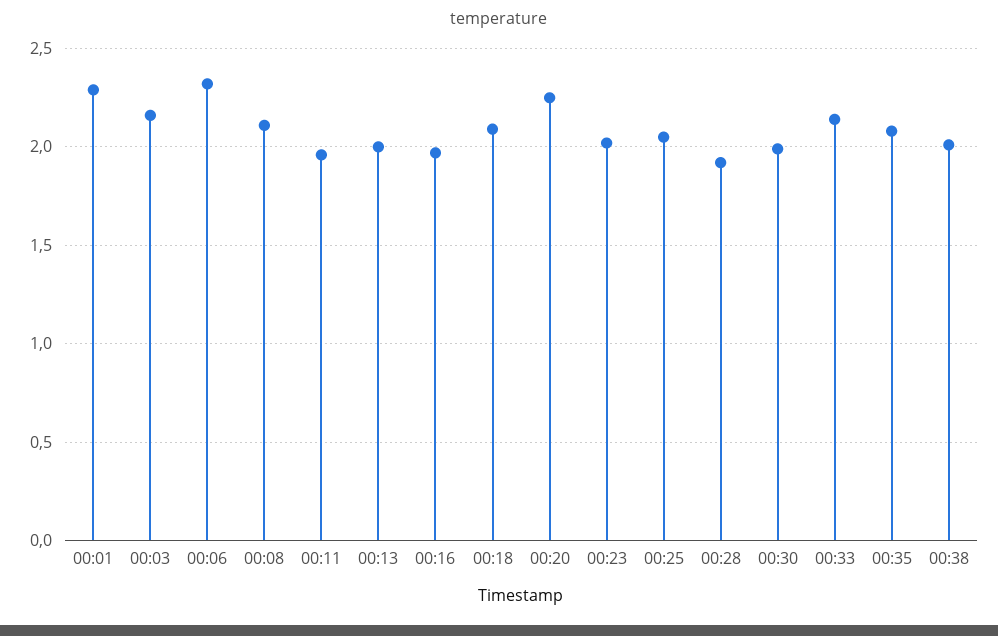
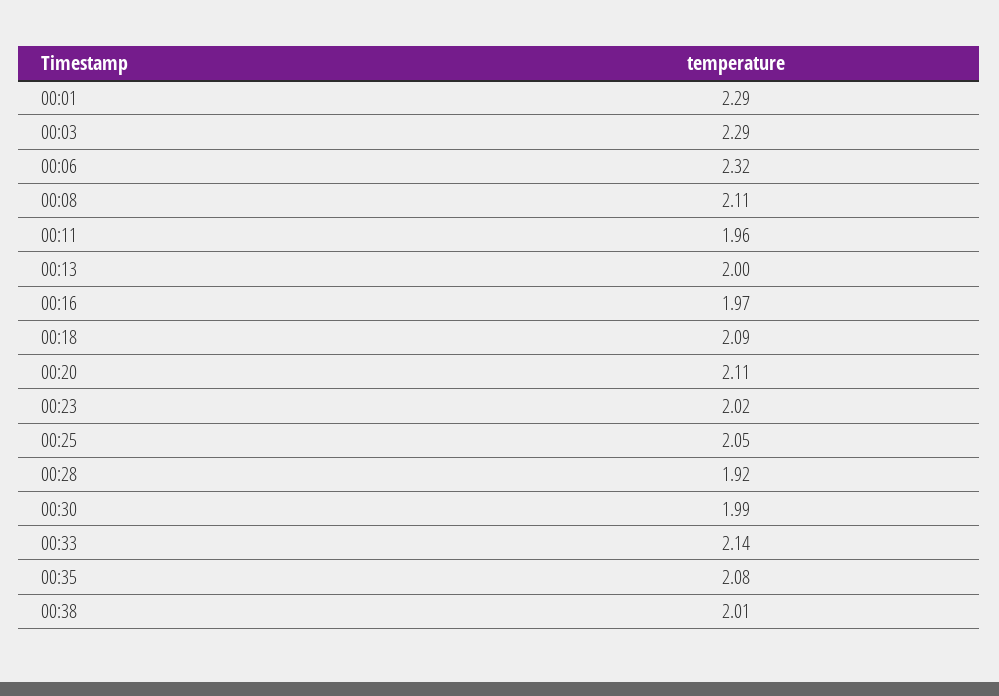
00:03: 2.15 -> 2.29
00:20: 2.25 -> 2.11

